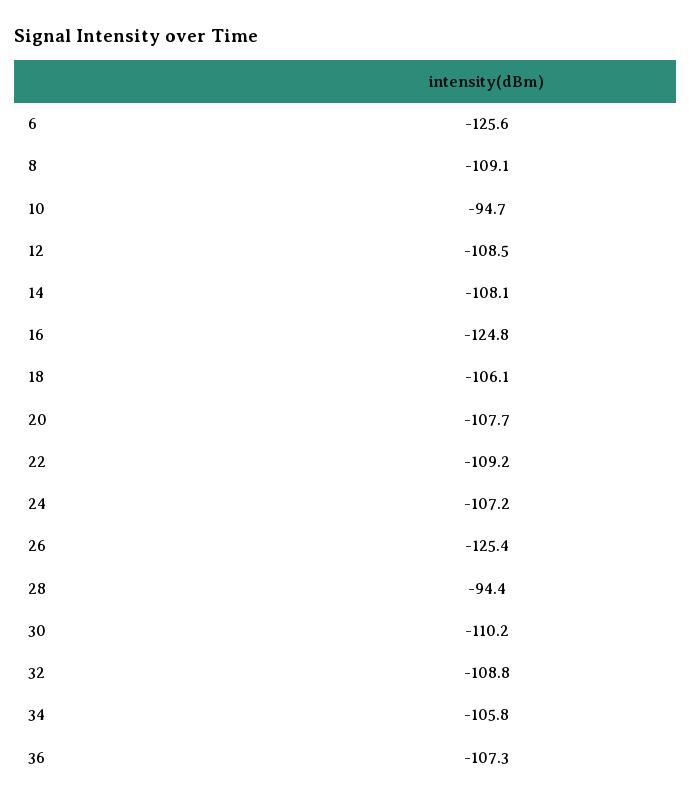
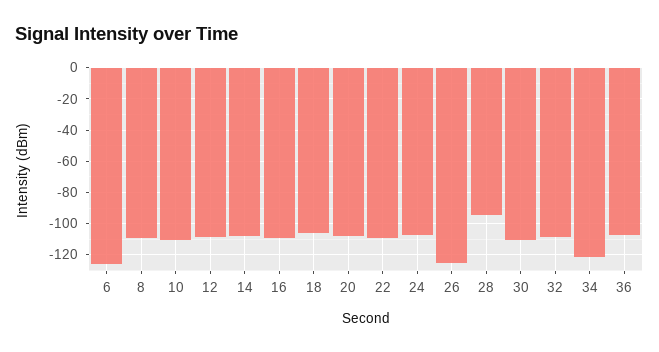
10: -94.7 -> -110
16: -124.8 -> -110
34: -105.8 -> -120

